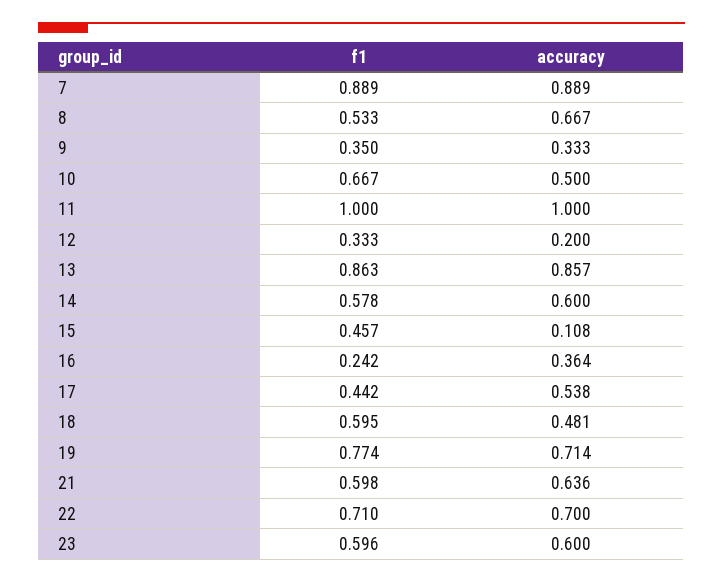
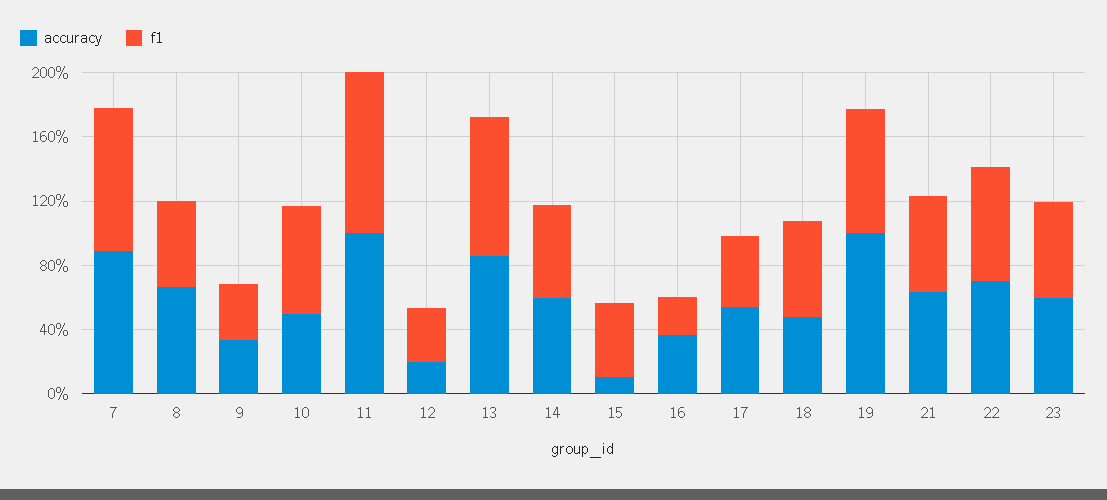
accuracy, 19: 0.714 -> 1

